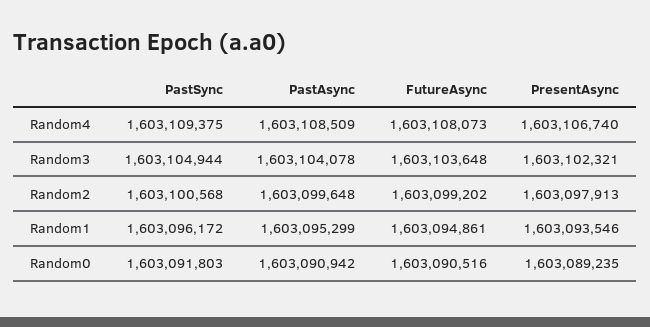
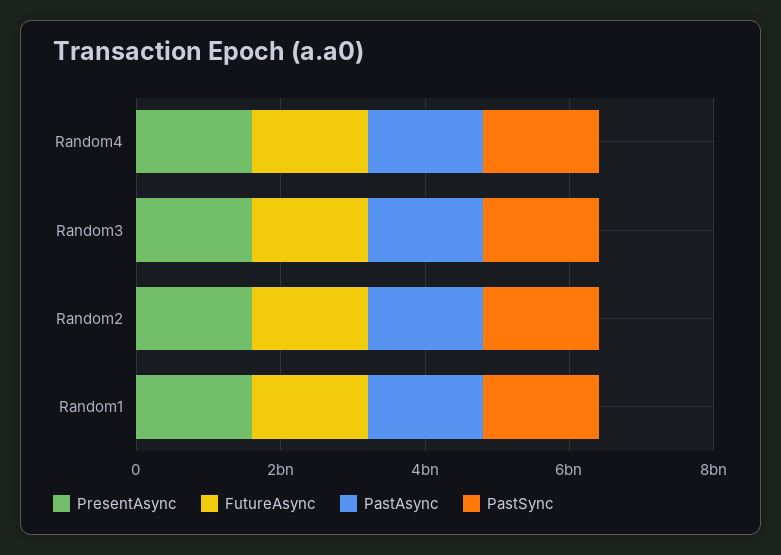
PastSync, Random0: 1603091803 -> none
PastAsync, Random0: 1603090942 -> none
FutureAsync, Random0: 1603090516 -> none
PresentAsync, Random0: 1603089235 -> none

